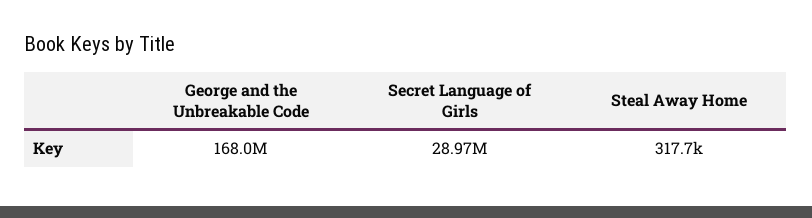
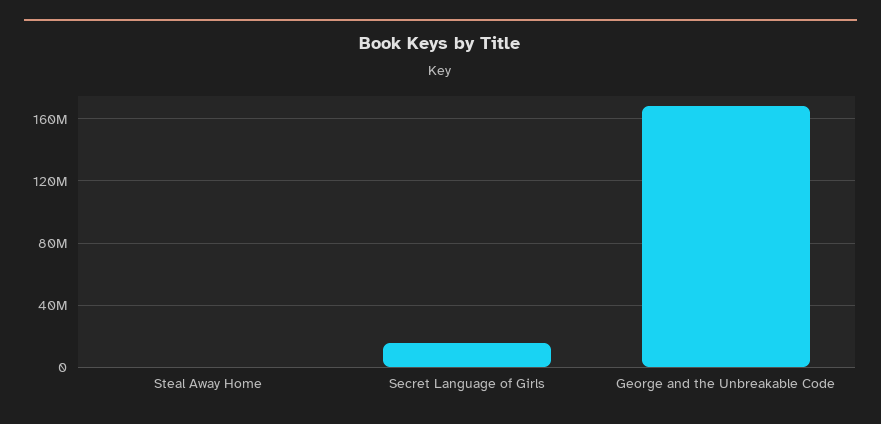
Secret Language of Girls: 28970000 -> 15000000

